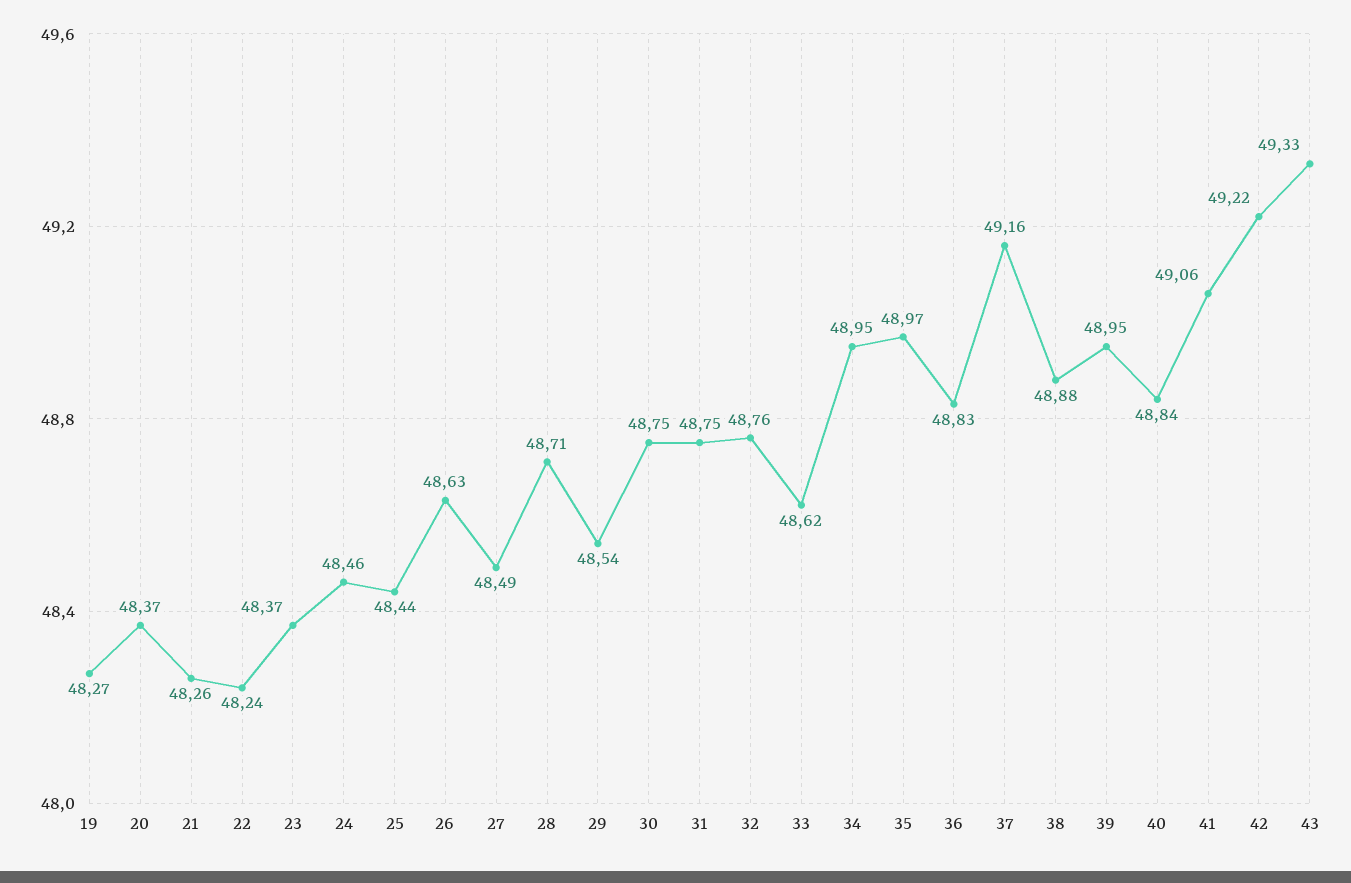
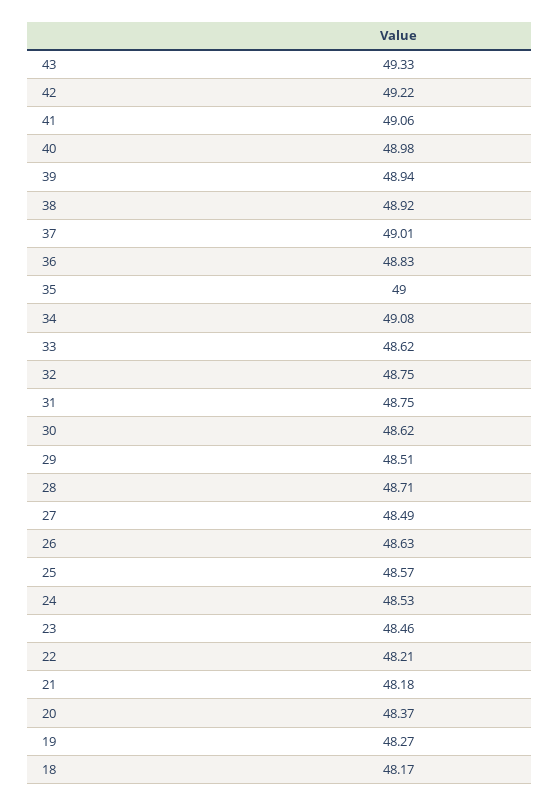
21: 48.26 -> 48.18
22: 48.24 -> 48.21
23: 48.37 -> 48.46
24: 48.46 -> 48.53
25: 48.44 -> 48.57
29: 48.54 -> 48.51
30: 48.75 -> 48.62
32: 48.76 -> 48.75
34: 48.95 -> 49.08
35: 48.97 -> 49
37: 49.16 -> 49.01
38: 48.88 -> 48.92
39: 48.95 -> 48.94
40: 48.84 -> 48.98
18: none -> 48.17

